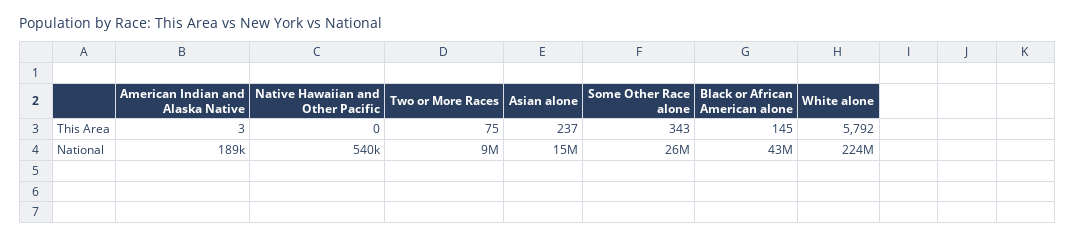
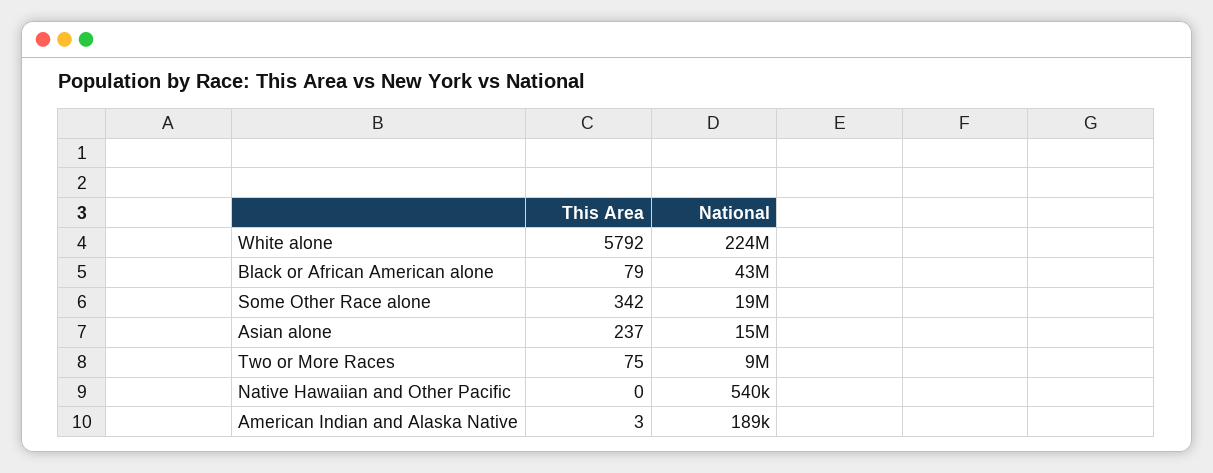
Some Other Race alone, This Area: 343 -> 342
Black or African American alone, This Area: 145 -> 79
Some Other Race alone, National: 26000000 -> 19000000

